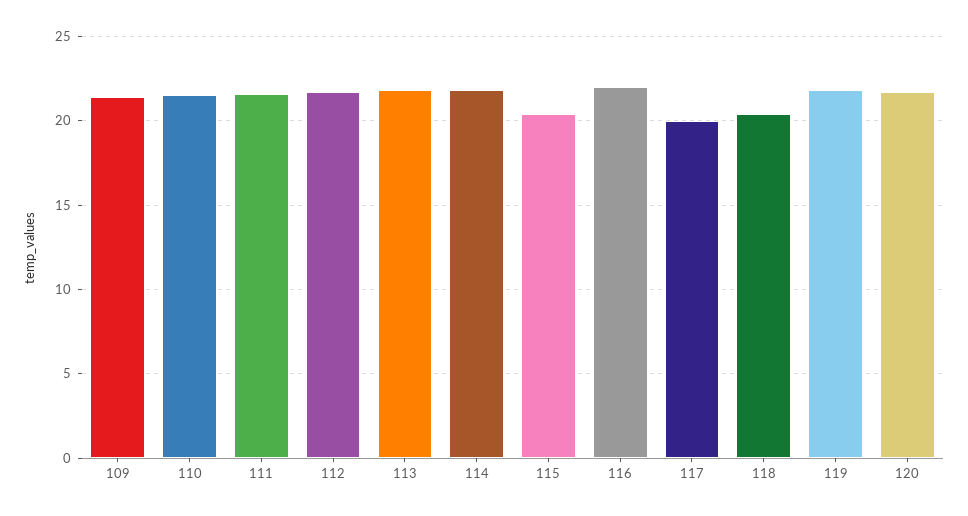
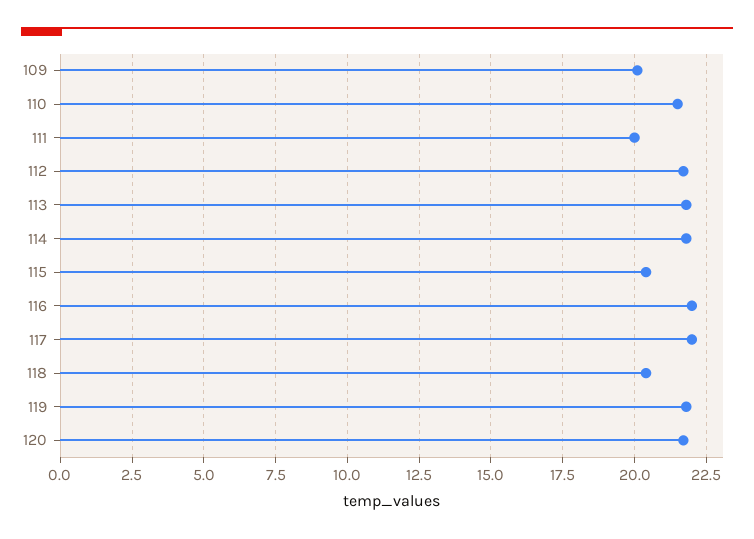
109: 21.5 -> 20
111: 21.5 -> 20
117: 20 -> 22

